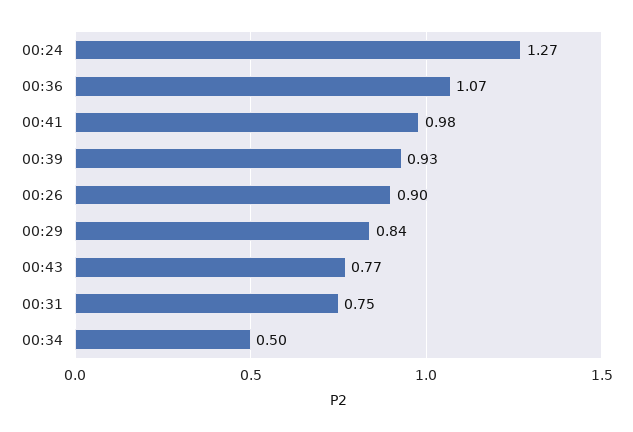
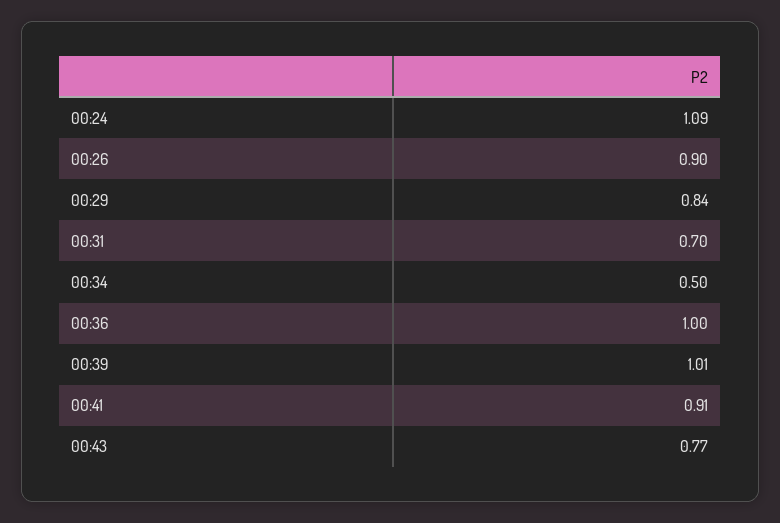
00:24: 1.27 -> 1.09
00:36: 1.07 -> 1
00:41: 0.98 -> 0.91
00:39: 0.93 -> 1.01
00:31: 0.75 -> 0.7

